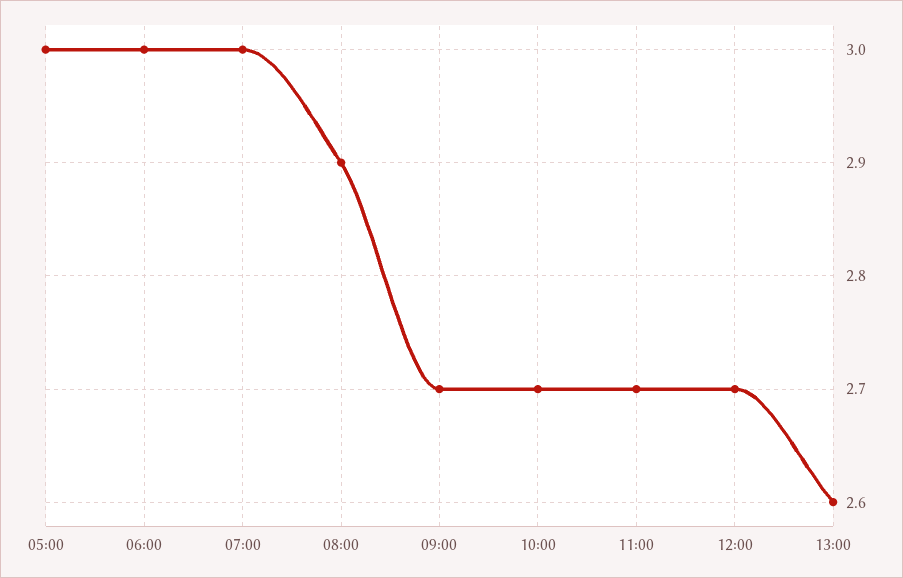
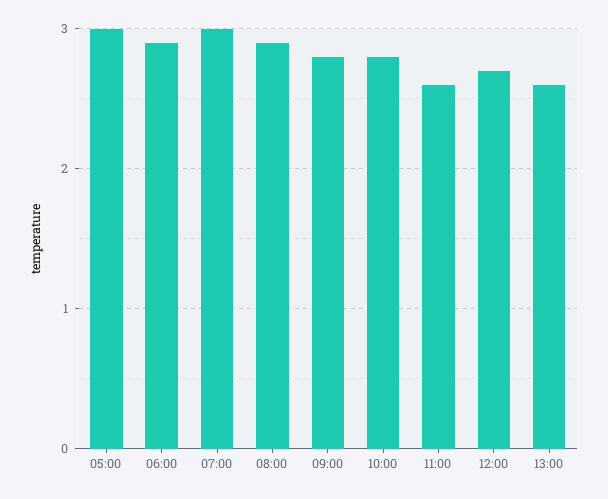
06:00: 3 -> 2.9
09:00: 2.7 -> 2.8
10:00: 2.7 -> 2.8
11:00: 2.7 -> 2.6

